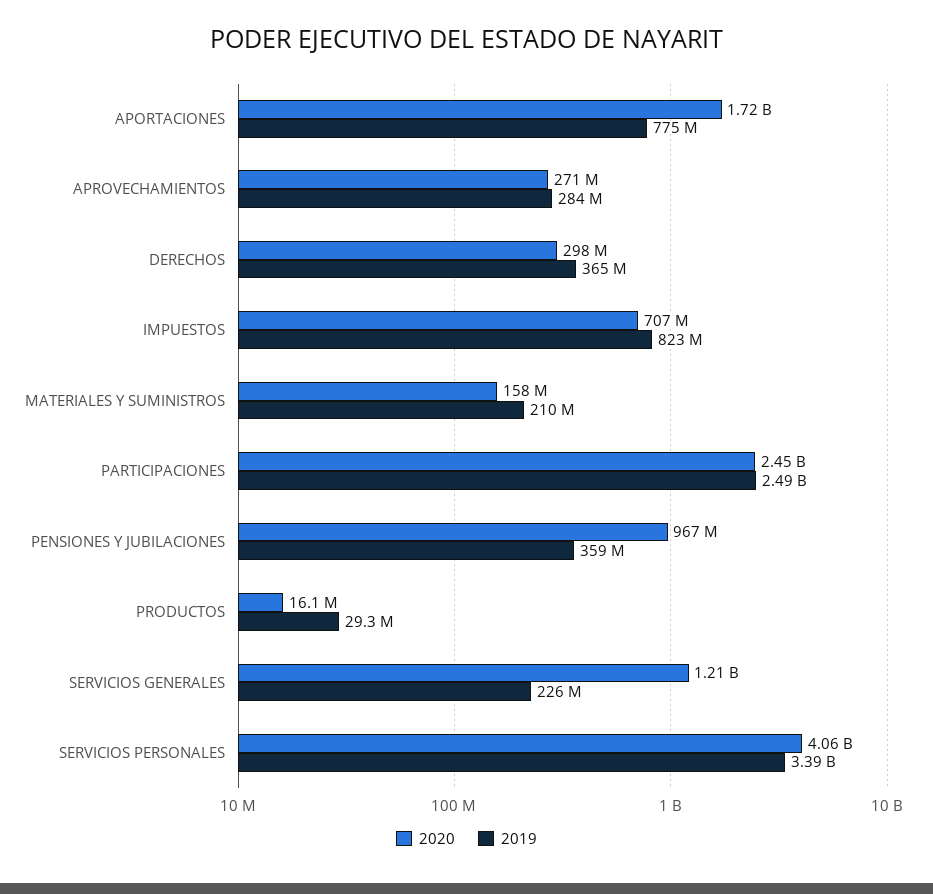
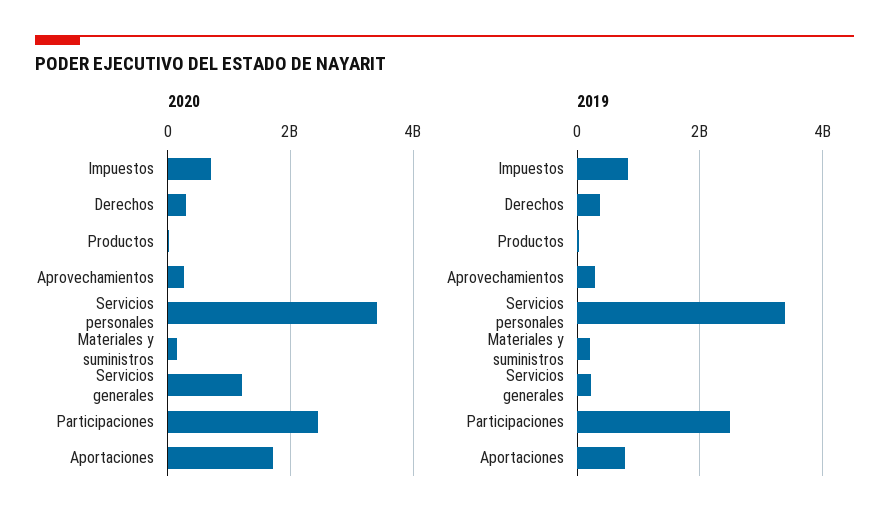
2020, PENSIONES Y JUBILACIONES: 967000000 -> none
2019, PENSIONES Y JUBILACIONES: 359000000 -> none
2020, SERVICIOS PERSONALES: 4060000000 -> 3400000000

